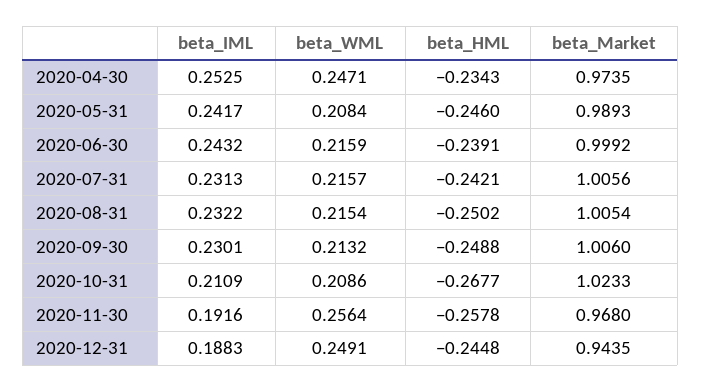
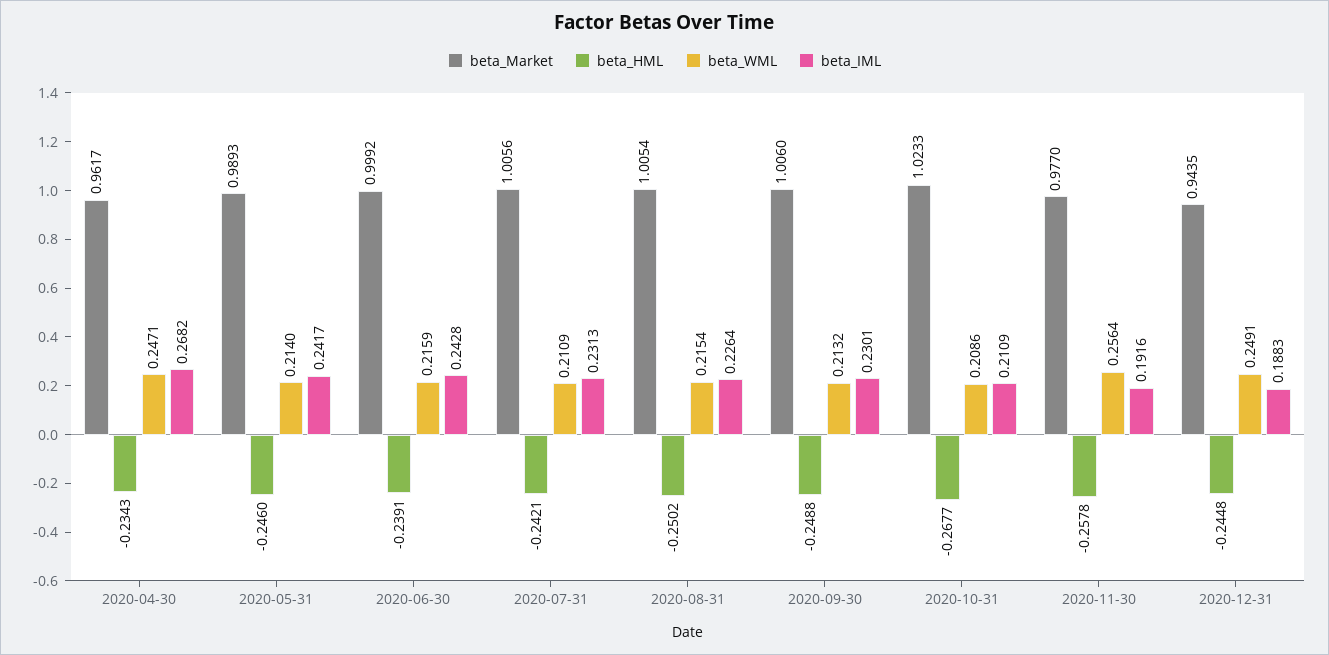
beta_IML, 2020-04-30: 0.2525 -> 0.2682
beta_Market, 2020-04-30: 0.9735 -> 0.9617
beta_WML, 2020-05-31: 0.2084 -> 0.214
beta_IML, 2020-06-30: 0.2432 -> 0.2428
beta_WML, 2020-07-31: 0.2157 -> 0.2109
beta_IML, 2020-08-31: 0.2322 -> 0.2264
beta_Market, 2020-11-30: 0.968 -> 0.977

